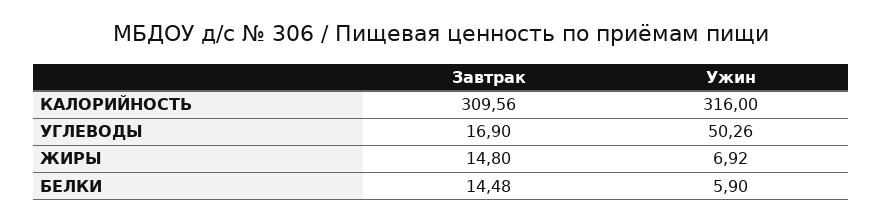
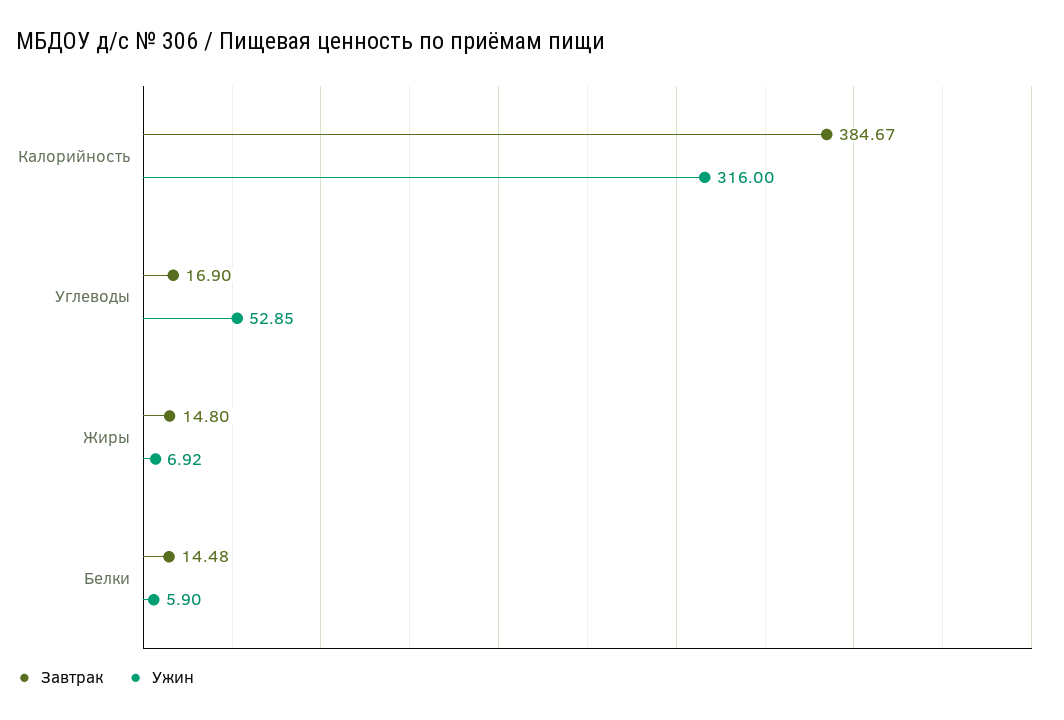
Завтрак, КАЛОРИЙНОСТЬ: 309.56 -> 384.67
Ужин, УГЛЕВОДЫ: 50.26 -> 52.85

